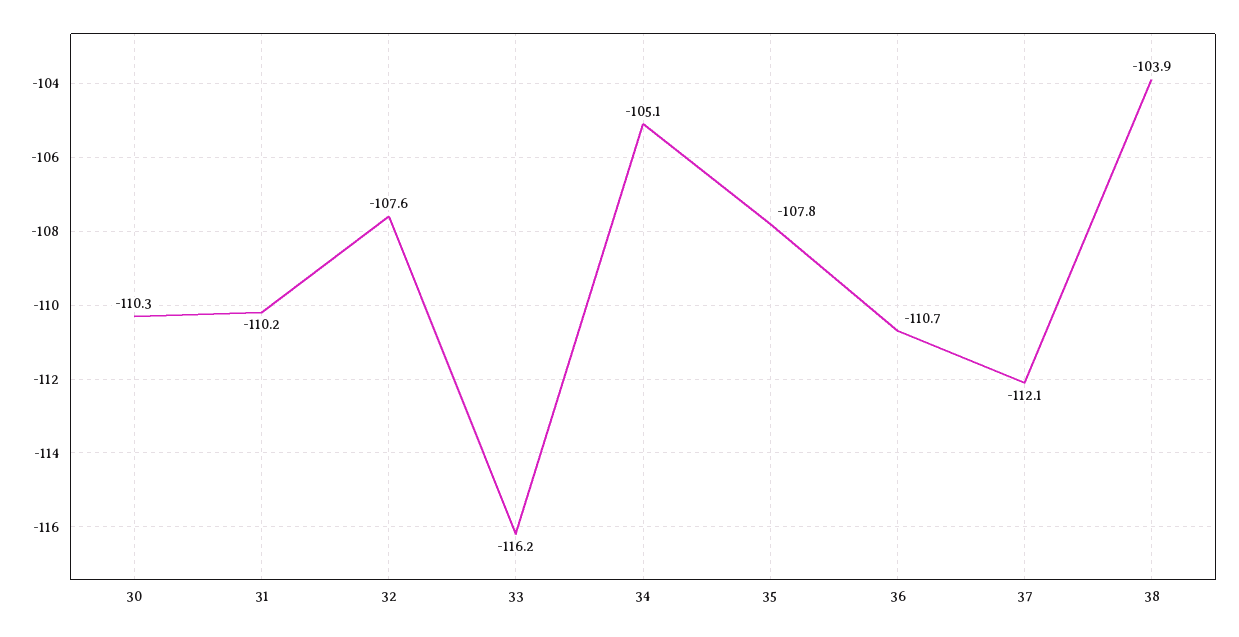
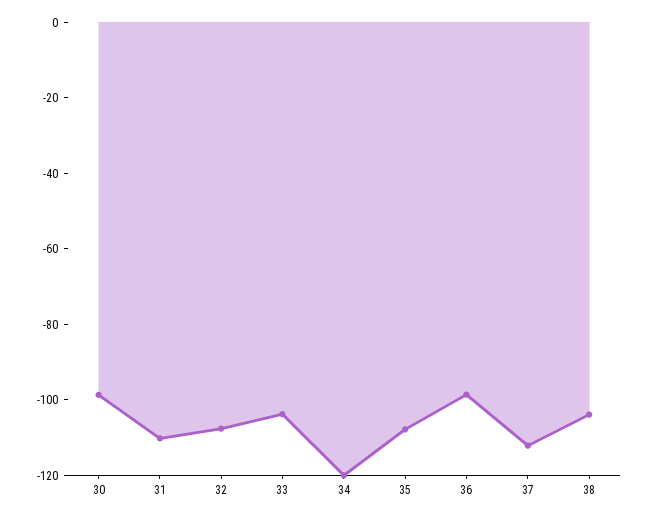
30: -110.3 -> -100
33: -116.2 -> -105
34: -105.1 -> -120
36: -110.7 -> -100

